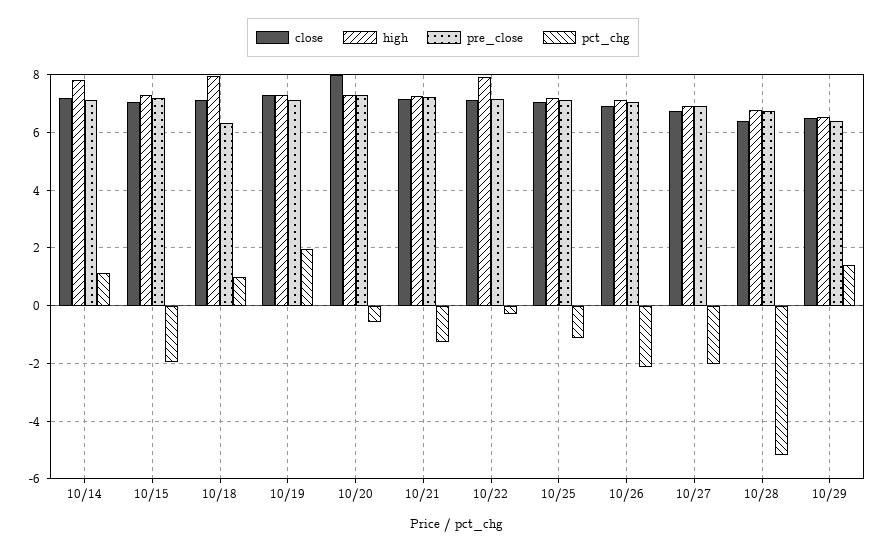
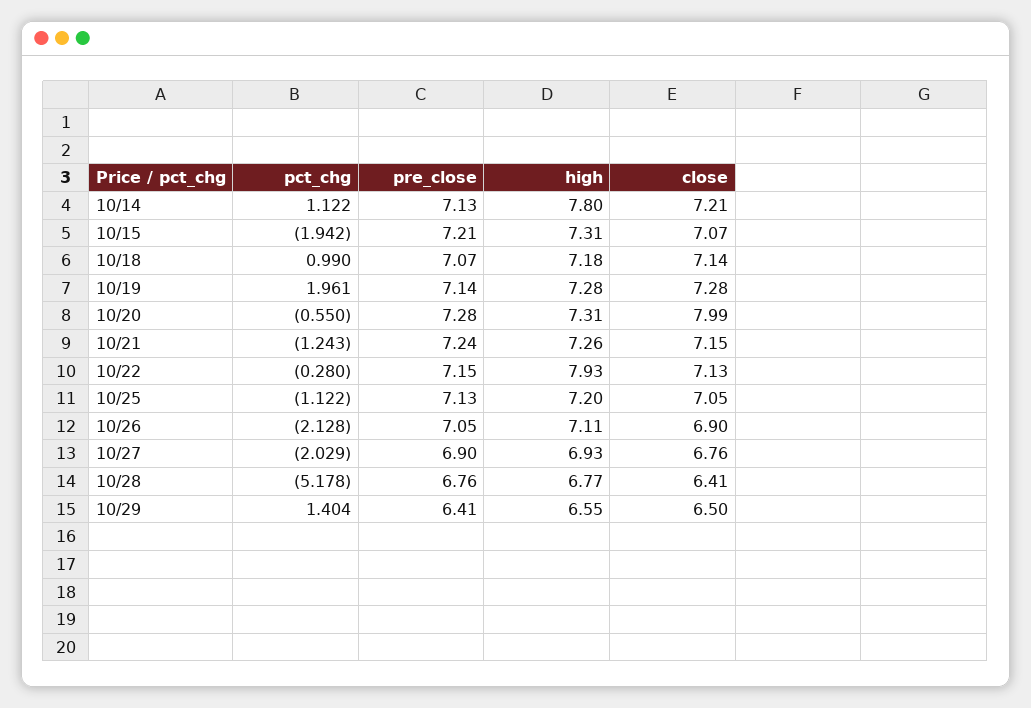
high, 10/18: 8 -> 7.18
pre_close, 10/18: 6.25 -> 7.07

